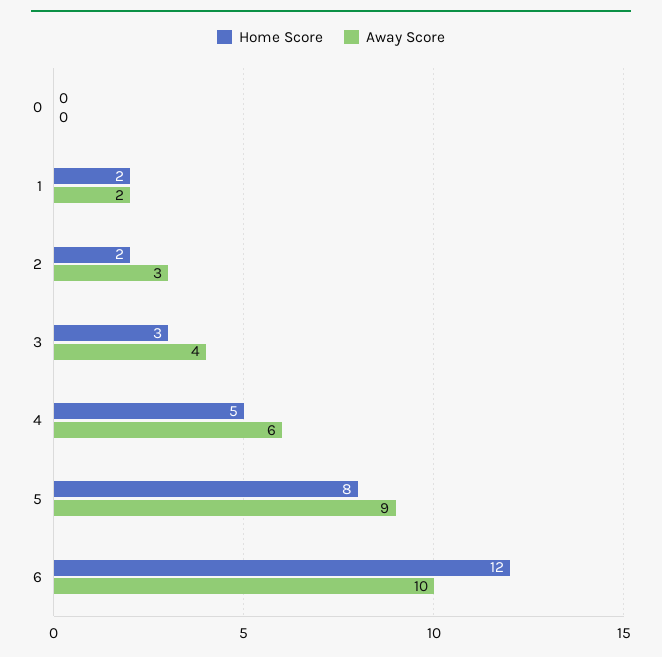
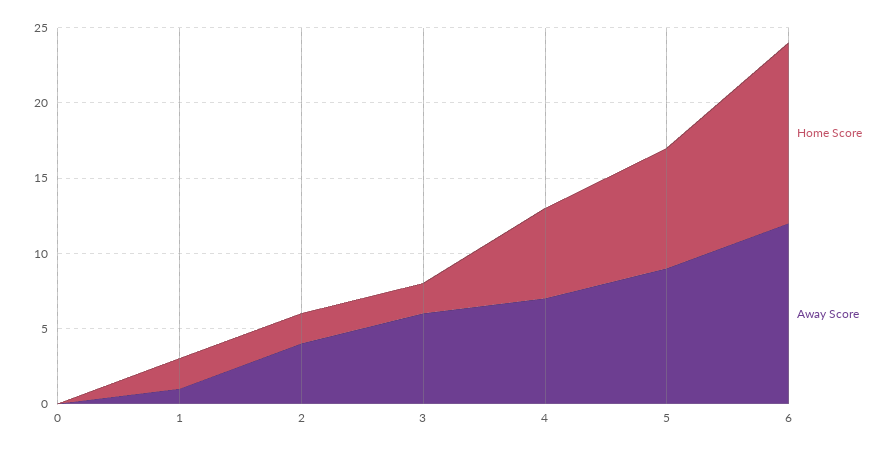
Away Score, 1: 2 -> 1
Away Score, 2: 3 -> 4
Home Score, 3: 3 -> 2
Away Score, 3: 4 -> 6
Home Score, 4: 5 -> 6
Away Score, 4: 6 -> 7
Away Score, 6: 10 -> 12

